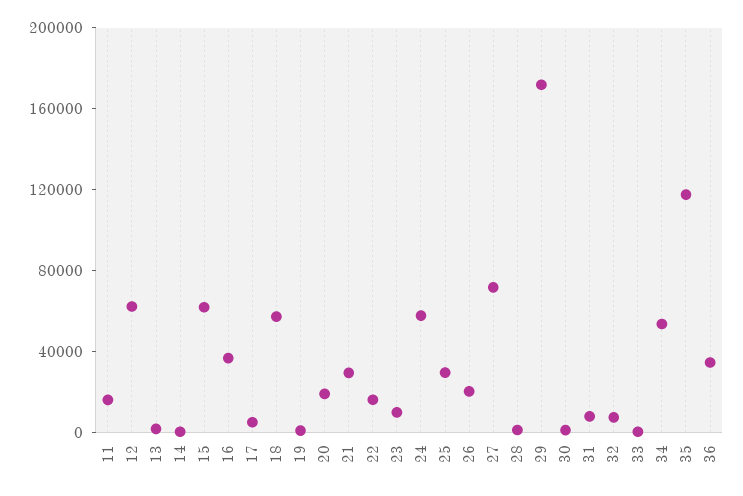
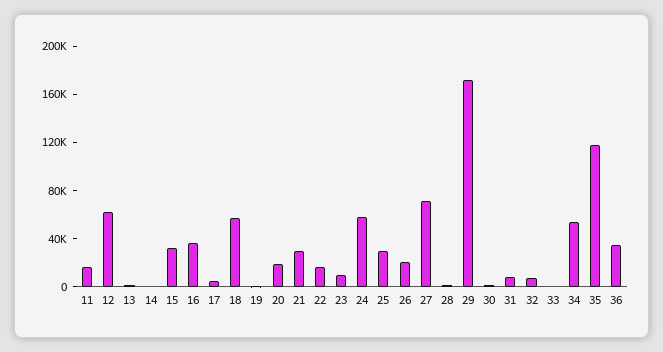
15: 60000 -> 30000

